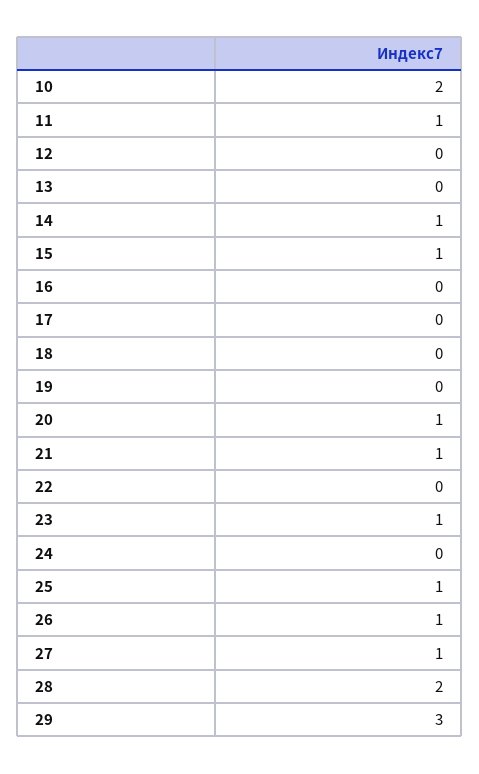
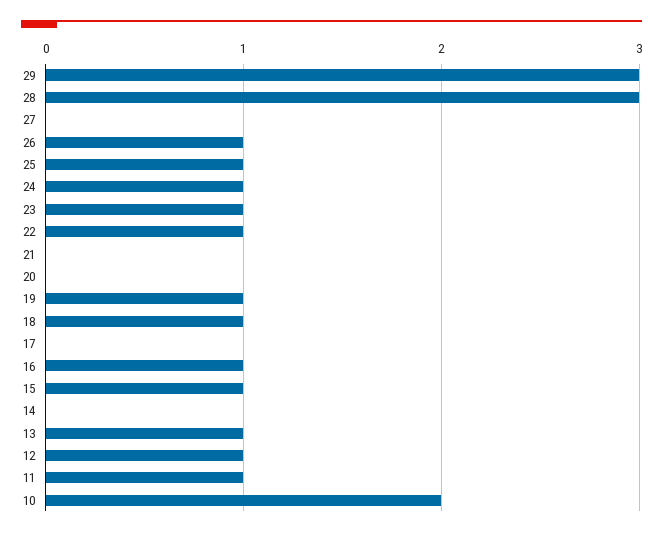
12: 0 -> 1
13: 0 -> 1
14: 1 -> 0
16: 0 -> 1
18: 0 -> 1
19: 0 -> 1
20: 1 -> 0
21: 1 -> 0
22: 0 -> 1
24: 0 -> 1
27: 1 -> 0
28: 2 -> 3

